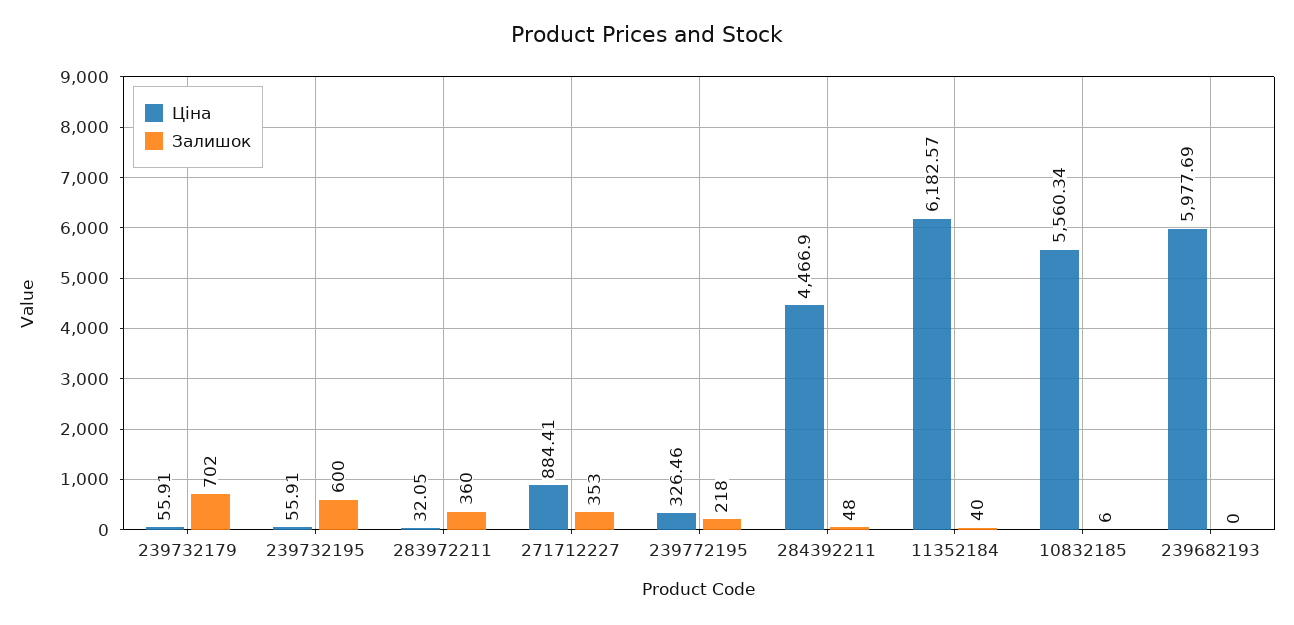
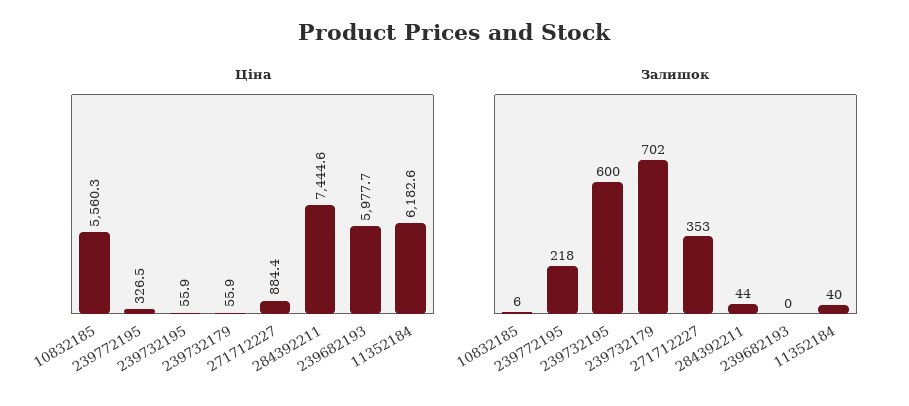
Ціна, 283972211: 32.05 -> none
Залишок, 283972211: 360 -> none
Ціна, 284392211: 4466.9 -> 7444.6
Залишок, 284392211: 48 -> 44

